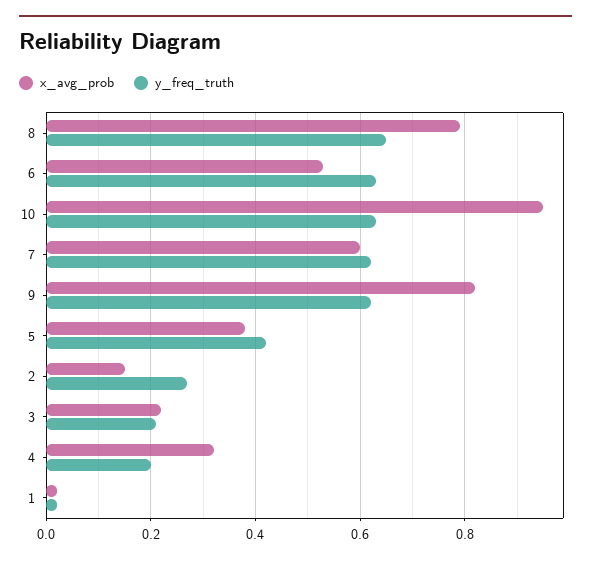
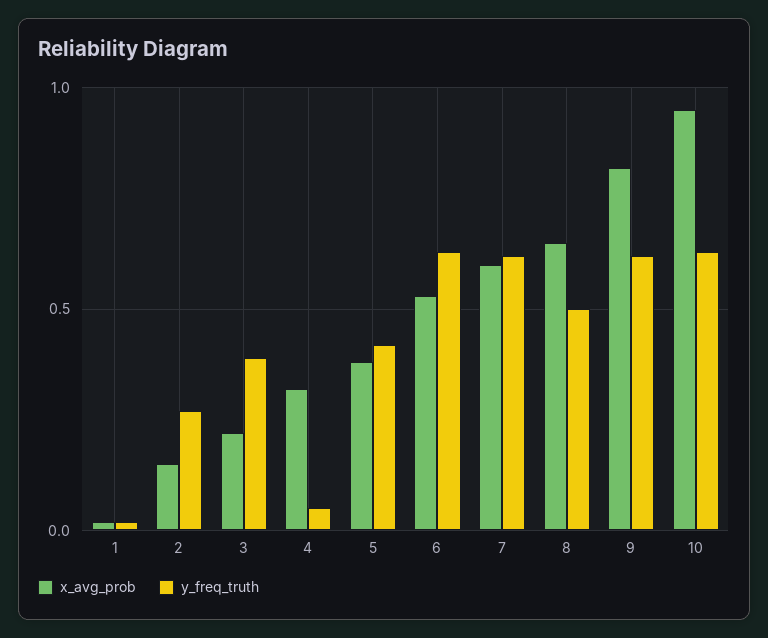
x_avg_prob, 8: 0.8 -> 0.65
y_freq_truth, 8: 0.65 -> 0.5
y_freq_truth, 3: 0.2 -> 0.4
y_freq_truth, 4: 0.2 -> 0.05

